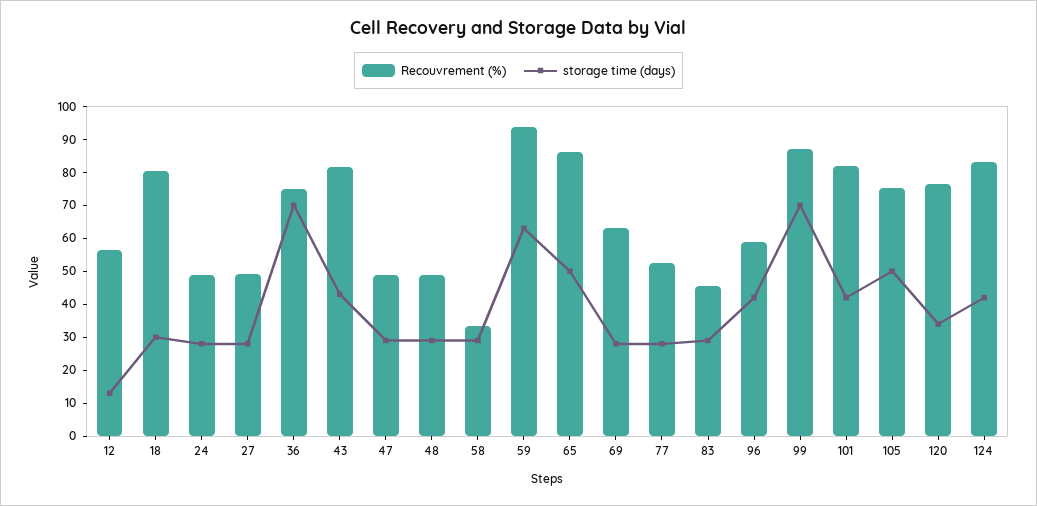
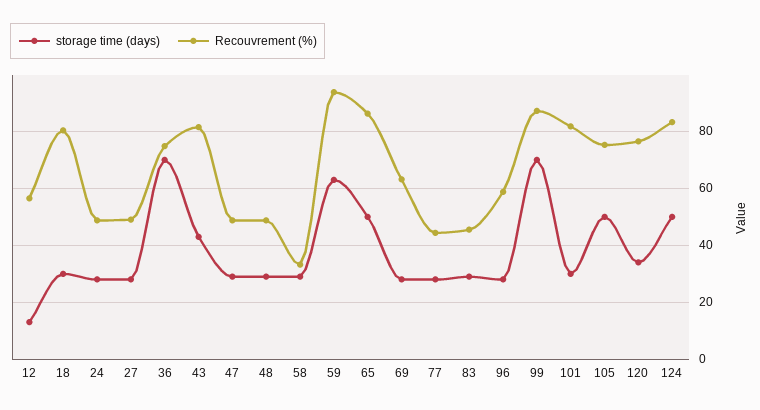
Recouvrement (%), 77: 52.5 -> 45
storage time (days), 96: 42.5 -> 27.5
storage time (days), 101: 42.5 -> 30
storage time (days), 124: 42.5 -> 50

